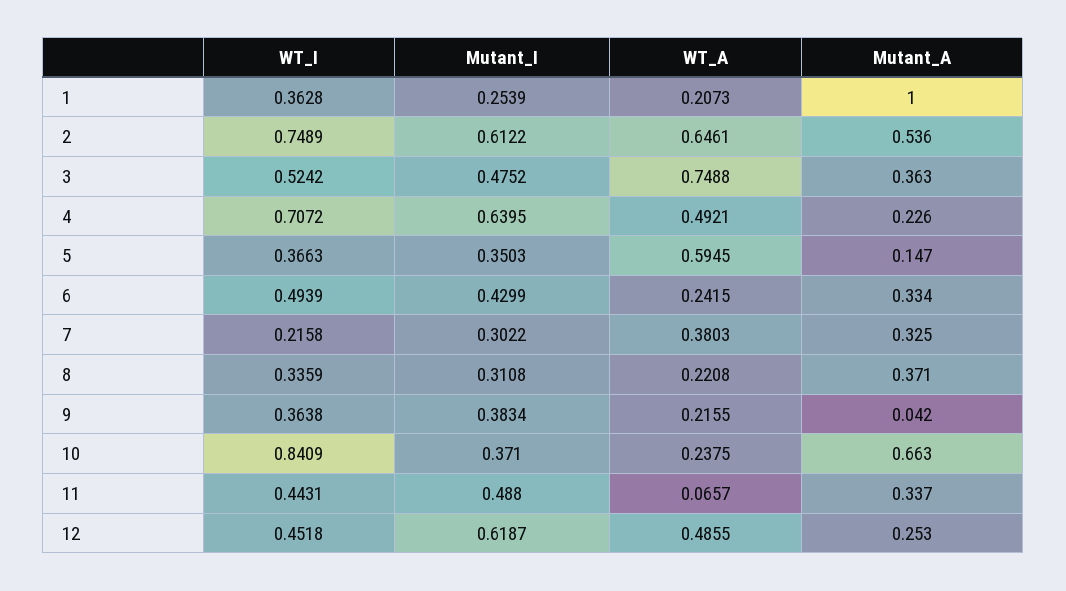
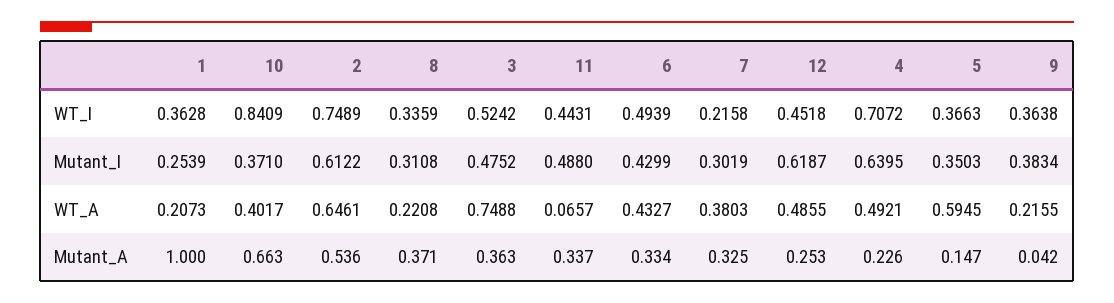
WT_A, 6: 0.2415 -> 0.4327
Mutant_I, 7: 0.3022 -> 0.3019
WT_A, 10: 0.2375 -> 0.4017

